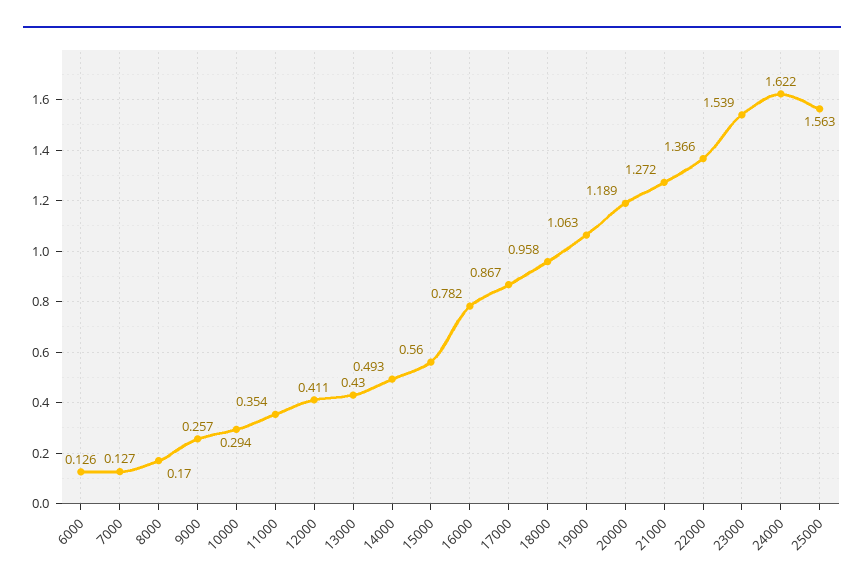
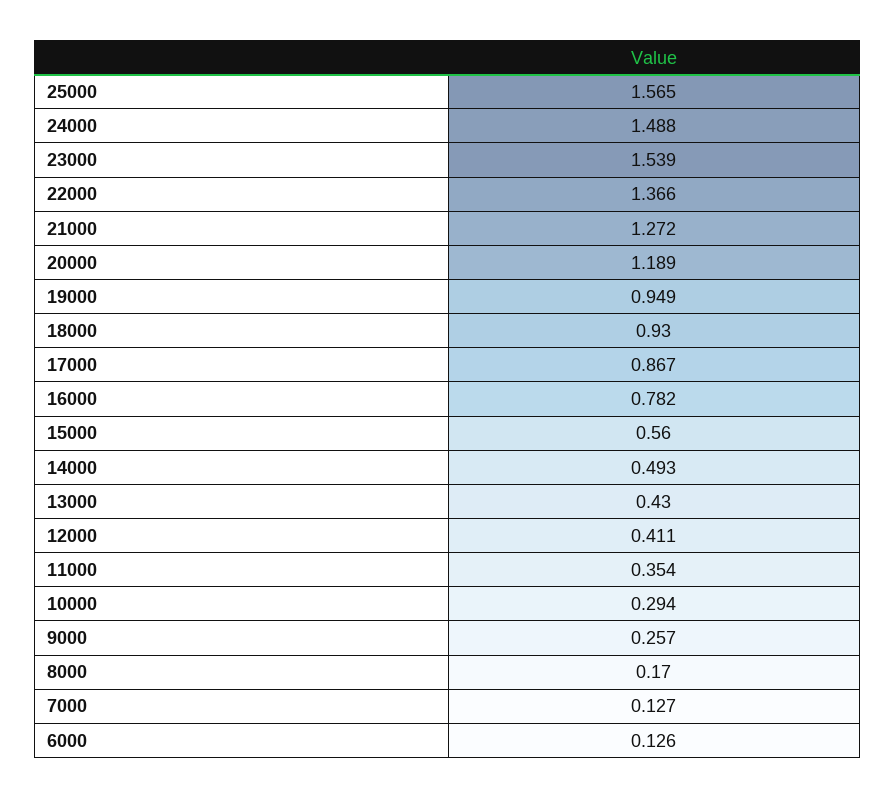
18000: 0.958 -> 0.93
19000: 1.063 -> 0.949
24000: 1.622 -> 1.488
25000: 1.563 -> 1.565

